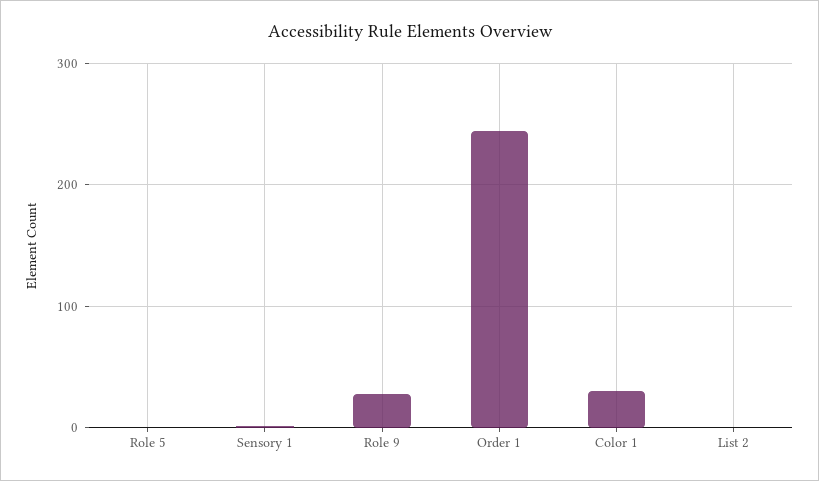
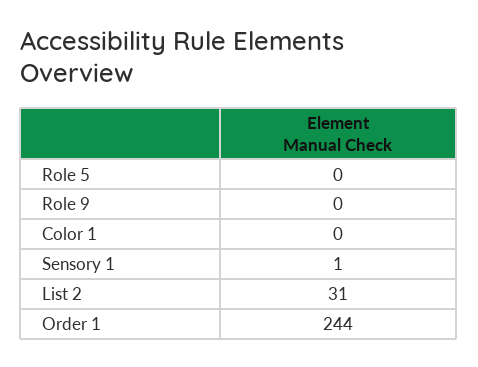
Role 9: 30 -> 0
Color 1: 30 -> 0
List 2: 0 -> 31

